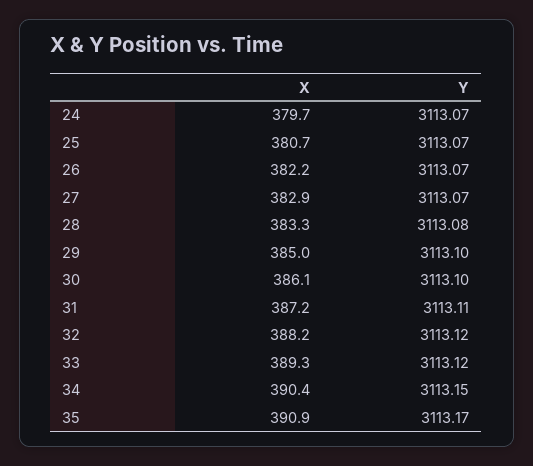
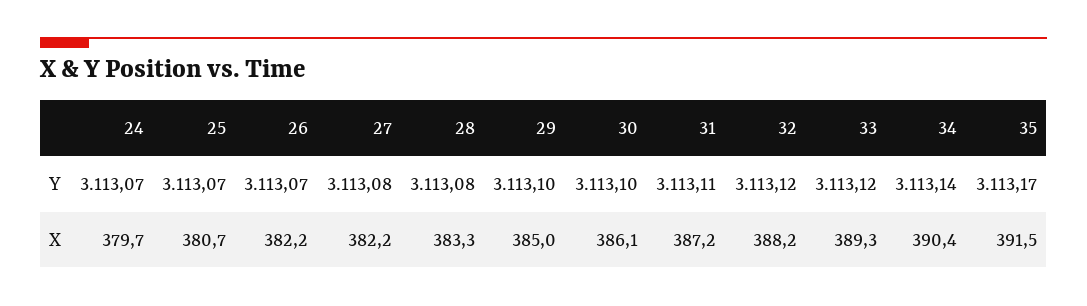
X, 27: 382.9 -> 382.2
Y, 27: 3113.07 -> 3113.08
Y, 34: 3113.15 -> 3113.14
X, 35: 390.9 -> 391.5

